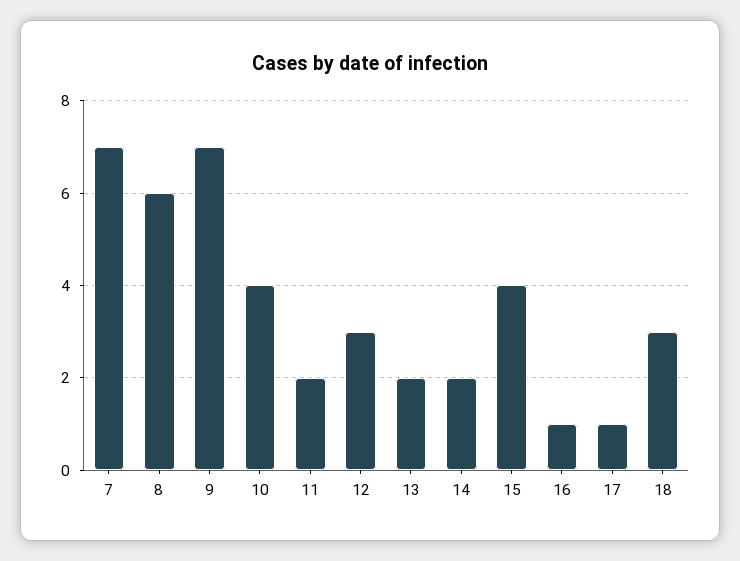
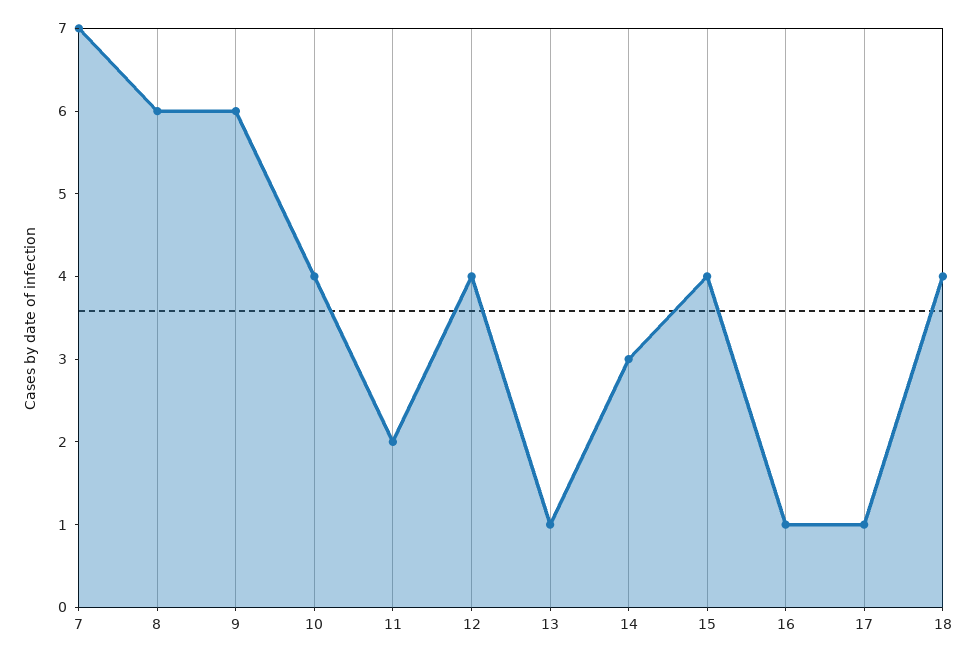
9: 7 -> 6
12: 3 -> 4
13: 2 -> 1
14: 2 -> 3
18: 3 -> 4

